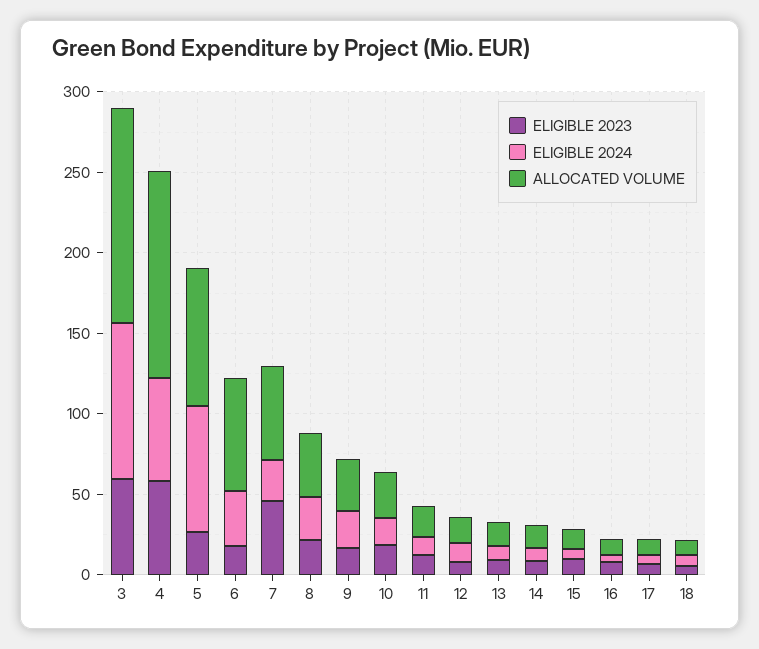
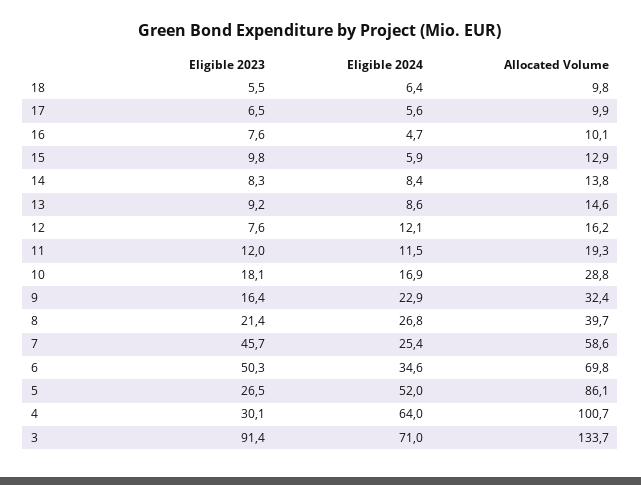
ELIGIBLE 2023, 3: 60 -> 91.4
ELIGIBLE 2024, 3: 100 -> 71
ELIGIBLE 2023, 4: 60 -> 30.1
ALLOCATED VOLUME, 4: 130 -> 100.7
ELIGIBLE 2024, 5: 80 -> 52
ELIGIBLE 2023, 6: 20 -> 50.3

